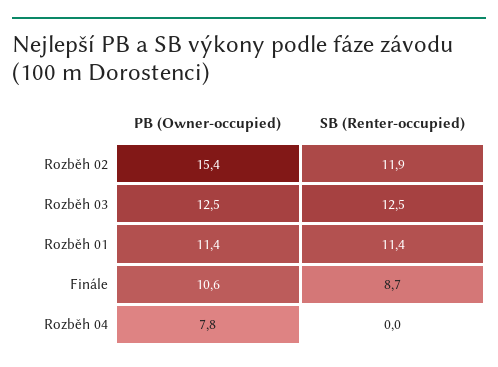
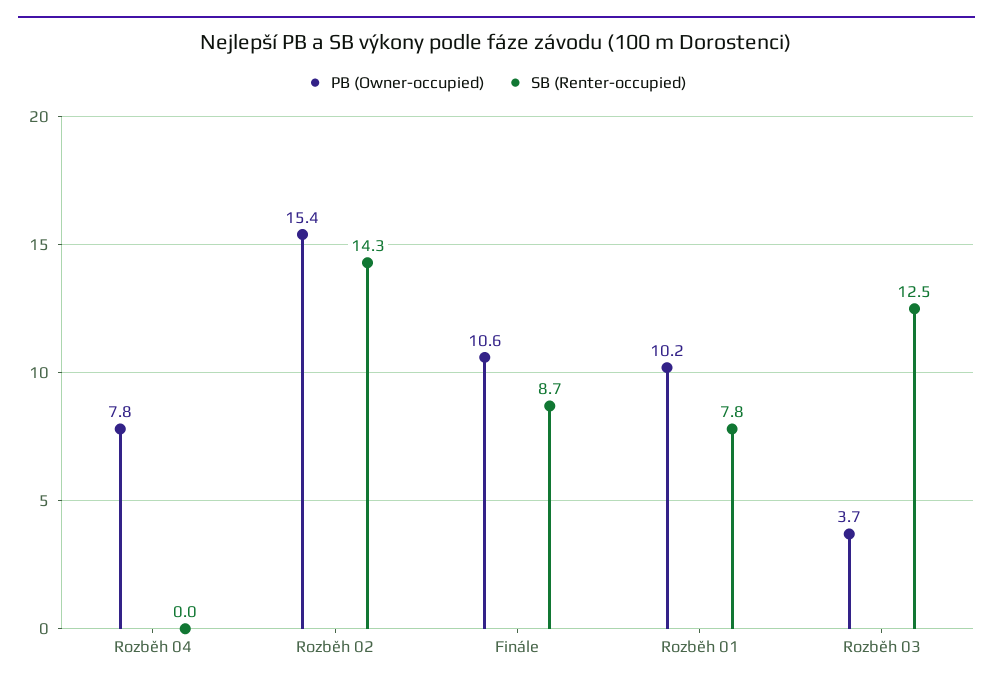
SB (Renter-occupied), Rozběh 02: 11.9 -> 14.3
PB (Owner-occupied), Rozběh 03: 12.5 -> 3.7
PB (Owner-occupied), Rozběh 01: 11.4 -> 10.2
SB (Renter-occupied), Rozběh 01: 11.4 -> 7.8

